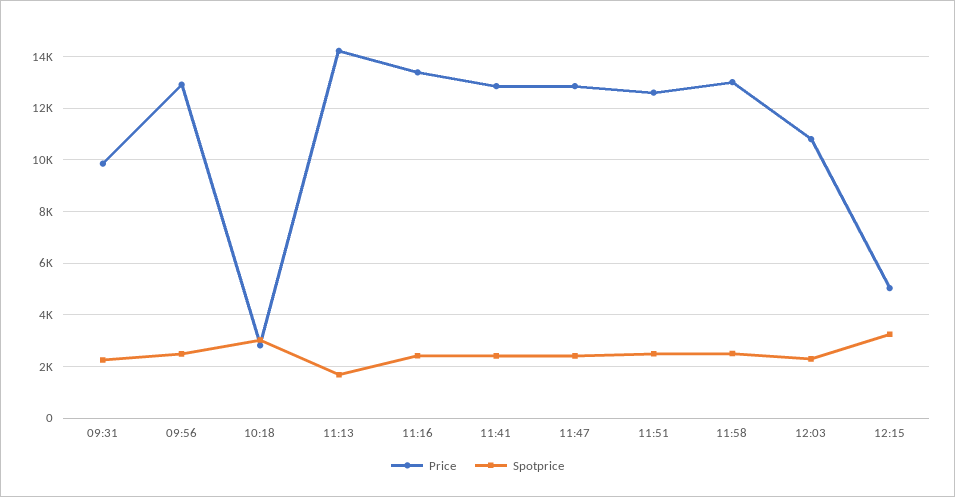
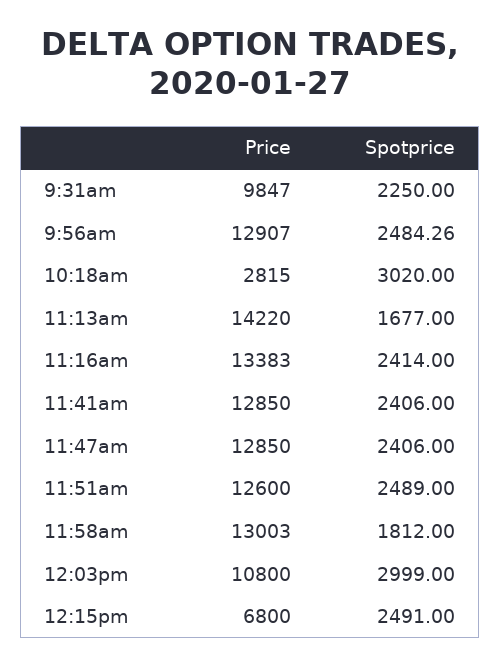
Spotprice, 11:58: 2500 -> 1812
Spotprice, 12:03: 2250 -> 2999
Price, 12:15: 5000 -> 6800
Spotprice, 12:15: 3250 -> 2491

